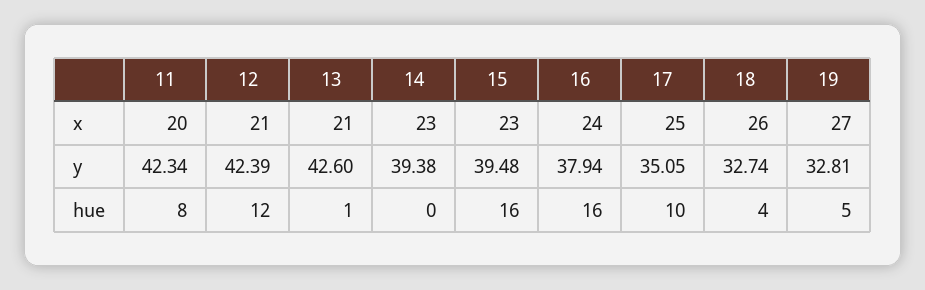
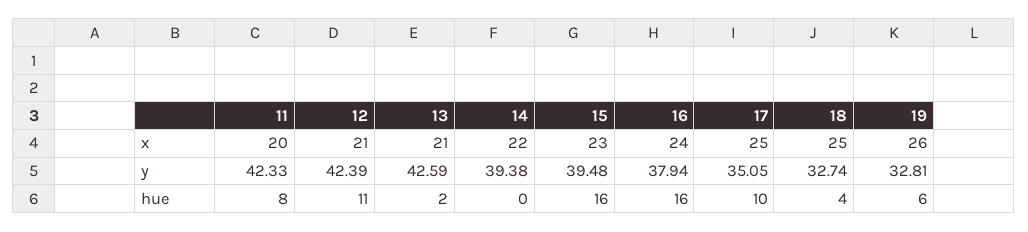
14, x: 23 -> 22
18, x: 26 -> 25
19, x: 27 -> 26
11, y: 42.34 -> 42.33
13, y: 42.6 -> 42.59
12, hue: 12 -> 11
13, hue: 1 -> 2
19, hue: 5 -> 6

